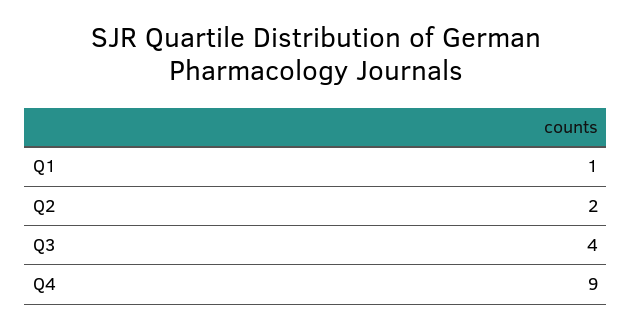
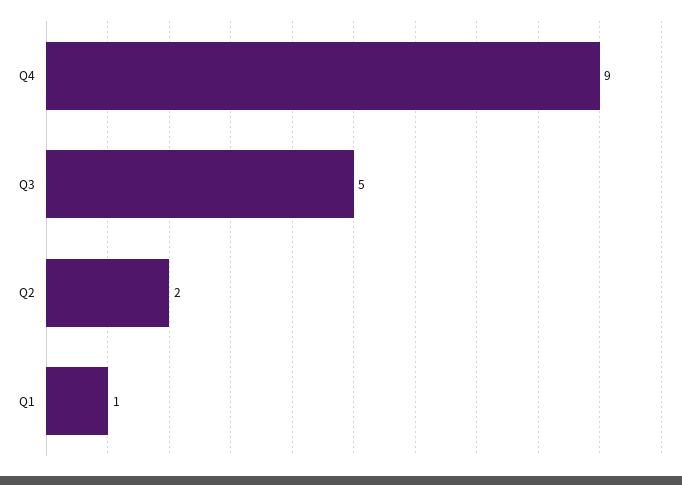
Q3: 4 -> 5

